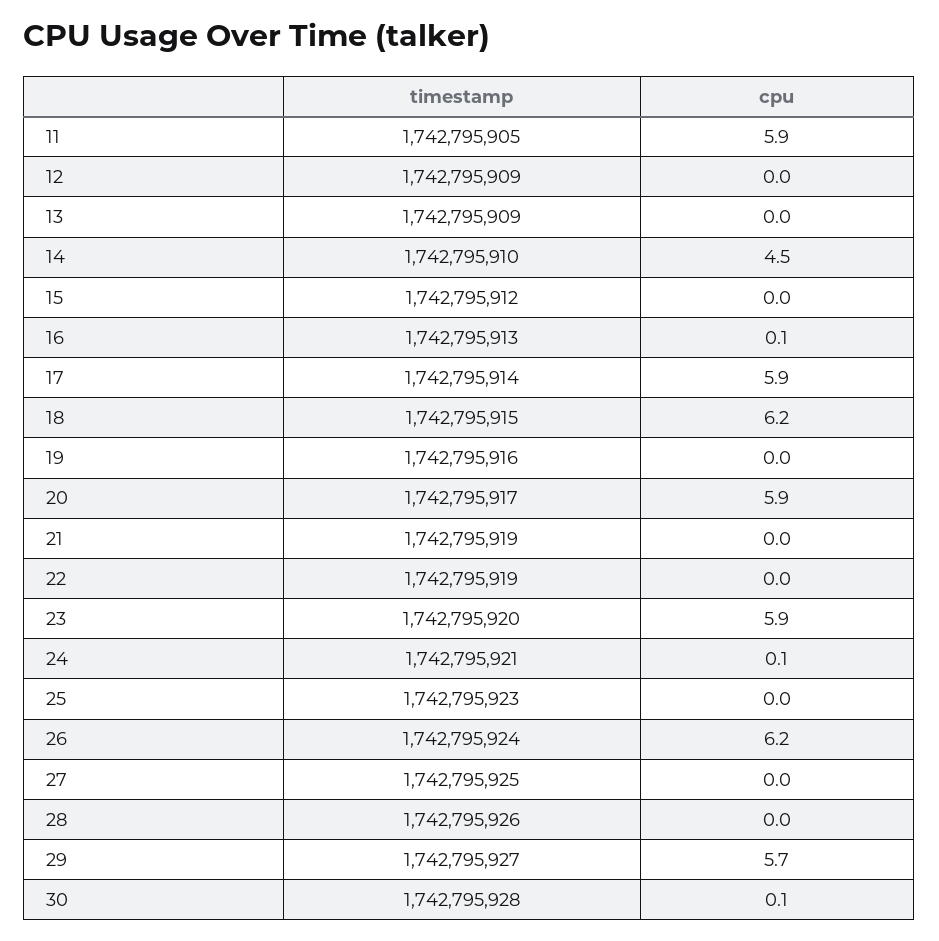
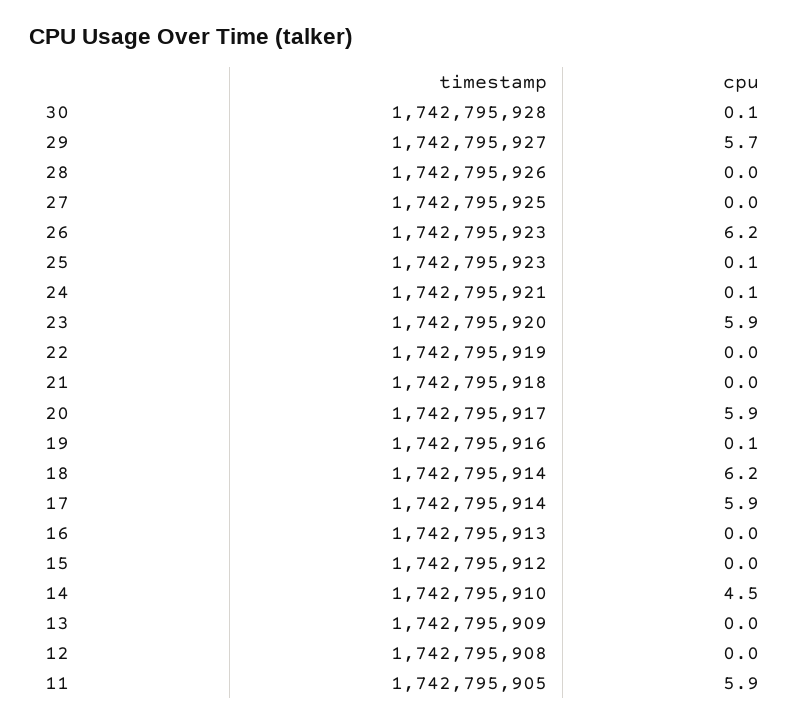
timestamp, 12: 1742795909 -> 1742795908
cpu, 16: 0.1 -> 0
timestamp, 18: 1742795915 -> 1742795914
cpu, 19: 0 -> 0.1
timestamp, 21: 1742795919 -> 1742795918
cpu, 25: 0 -> 0.1
timestamp, 26: 1742795924 -> 1742795923

